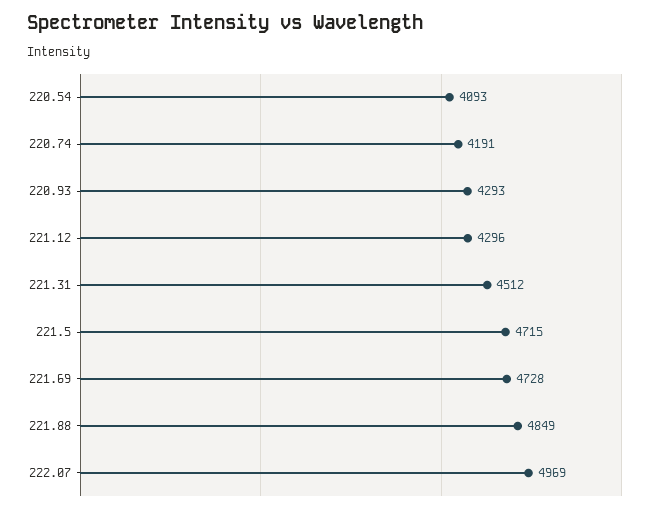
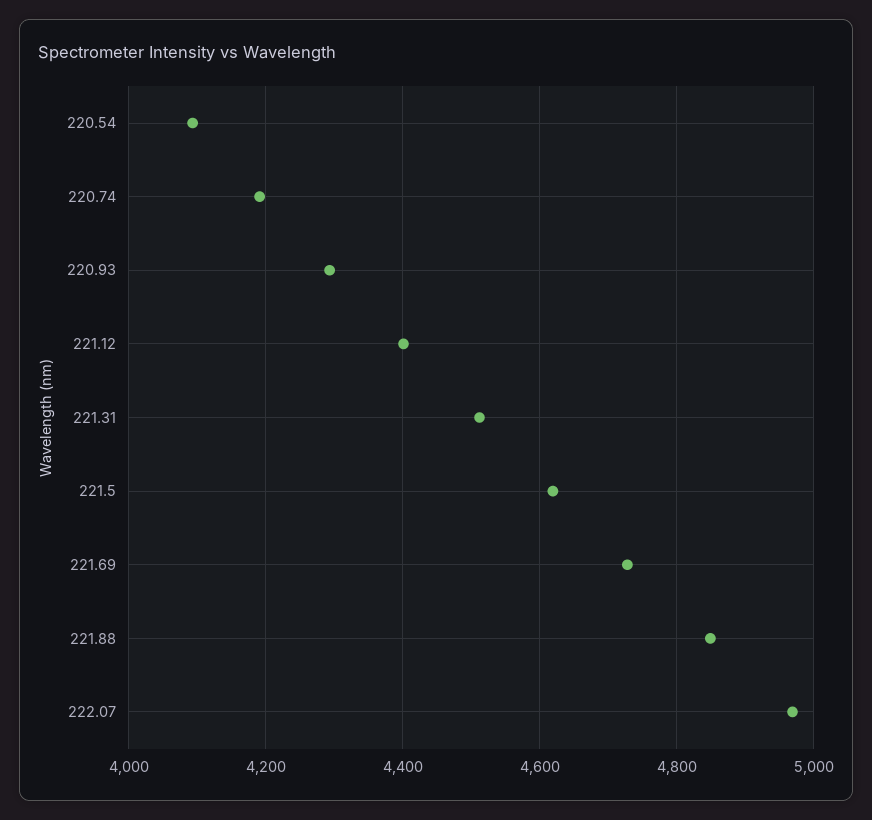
221.12: 4296 -> 4400
221.5: 4715 -> 4620

